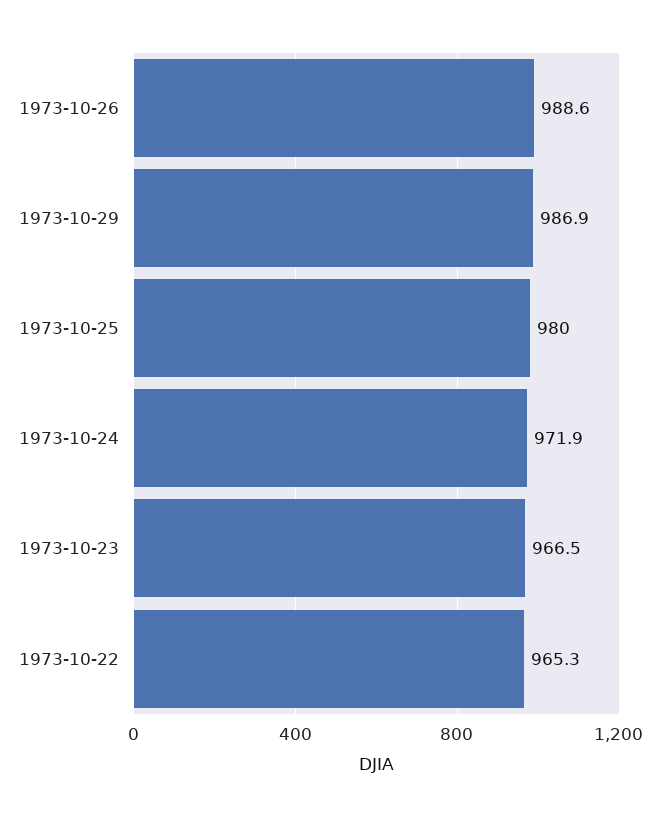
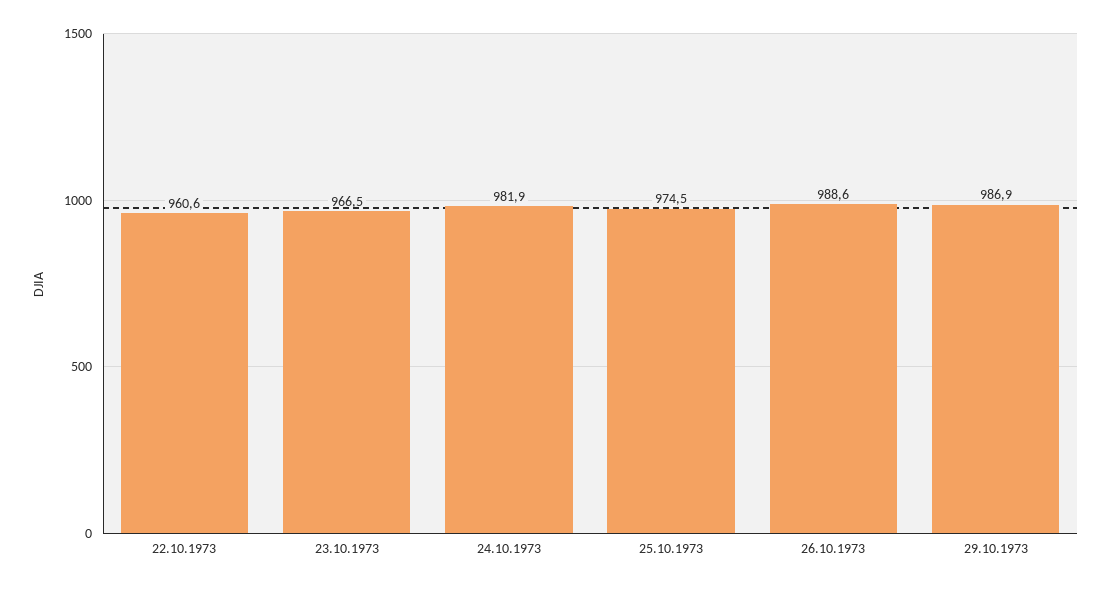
1973-10-25: 980 -> 974.5
1973-10-24: 971.9 -> 981.9
1973-10-22: 965.3 -> 960.6

